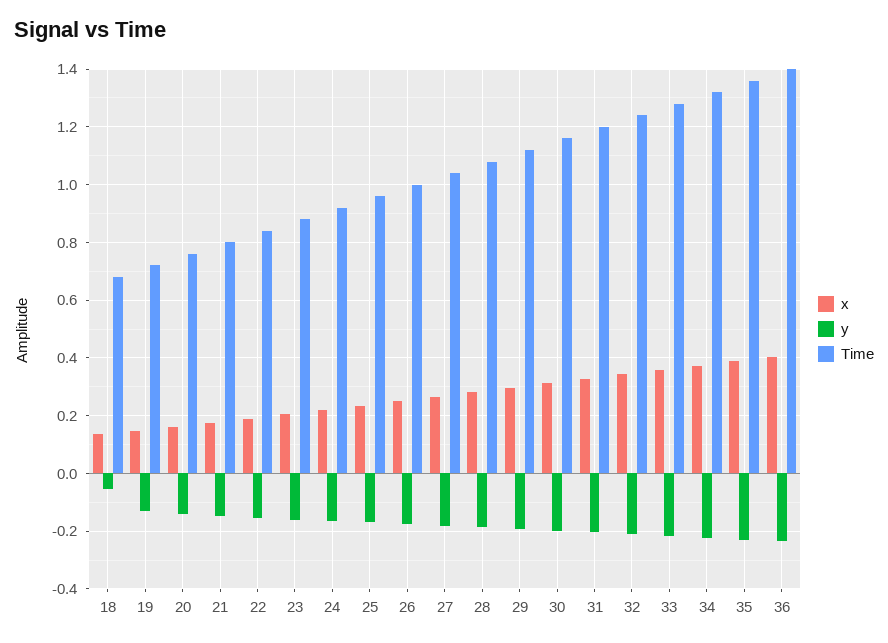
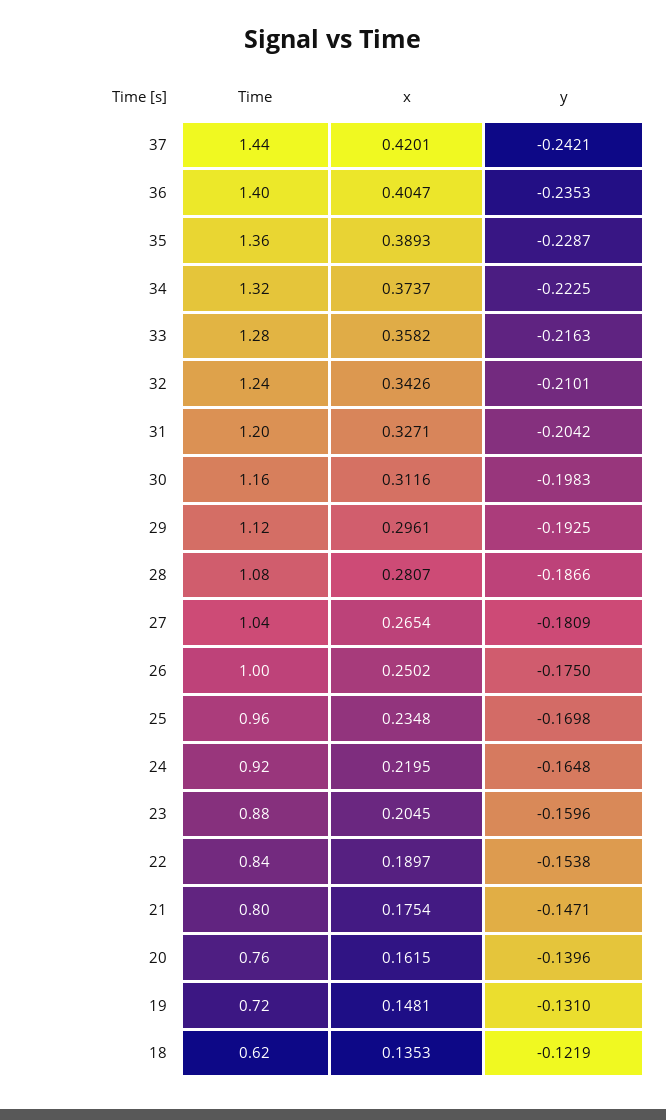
y, 18: -0.05 -> -0.1219
Time, 18: 0.675 -> 0.62
Time, 37: none -> 1.44
x, 37: none -> 0.4201
y, 37: none -> -0.2421

